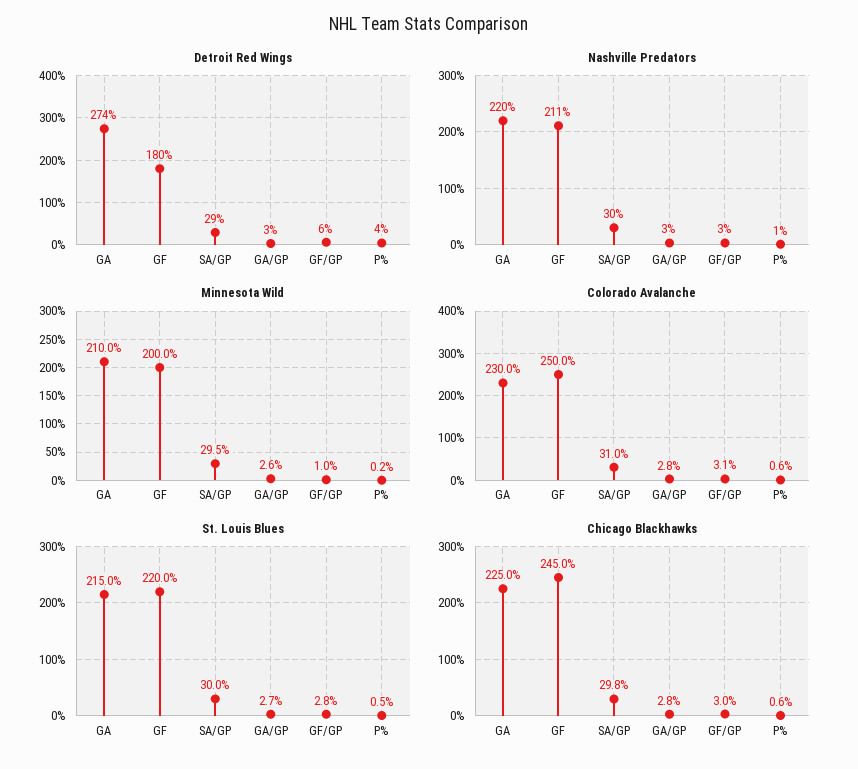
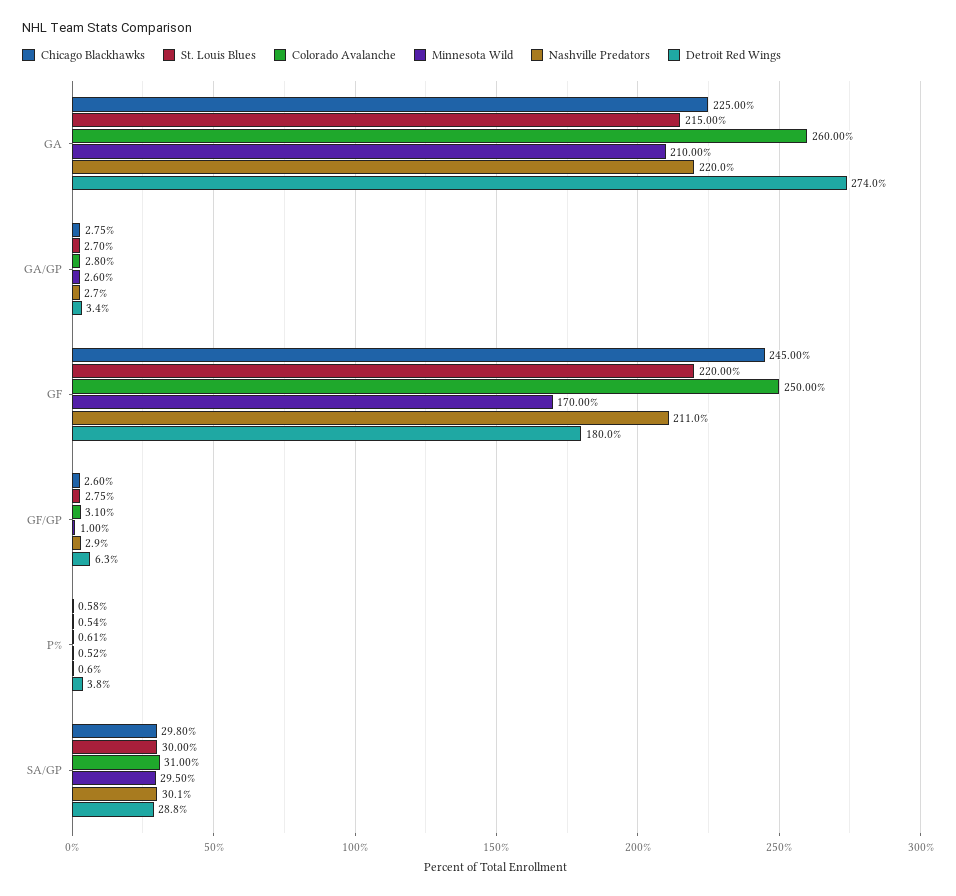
Minnesota Wild, GF: 200 -> 170
Minnesota Wild, P%: 0.2 -> 0.52
Colorado Avalanche, GA: 230 -> 260
Chicago Blackhawks, GF/GP: 3 -> 2.6

